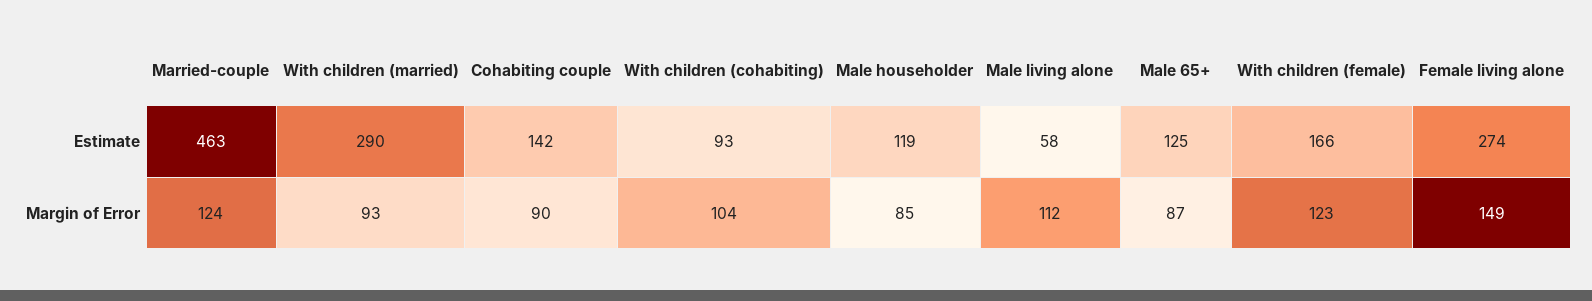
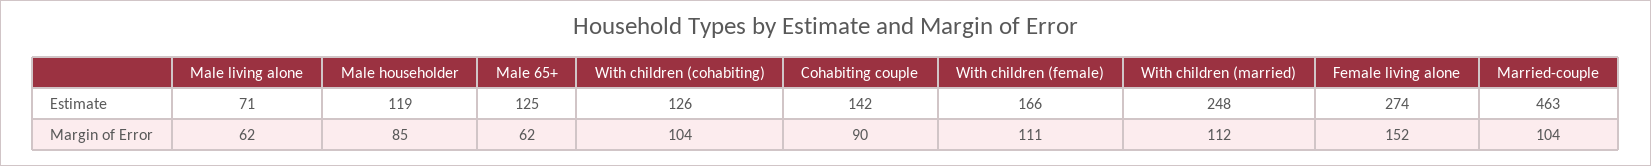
With children (married), Estimate: 290 -> 248
With children (cohabiting), Estimate: 93 -> 126
Male living alone, Estimate: 58 -> 71
Married-couple, Margin of Error: 124 -> 104
With children (married), Margin of Error: 93 -> 112
Male living alone, Margin of Error: 112 -> 62
Male 65+, Margin of Error: 87 -> 62
With children (female), Margin of Error: 123 -> 111
Female living alone, Margin of Error: 149 -> 152

